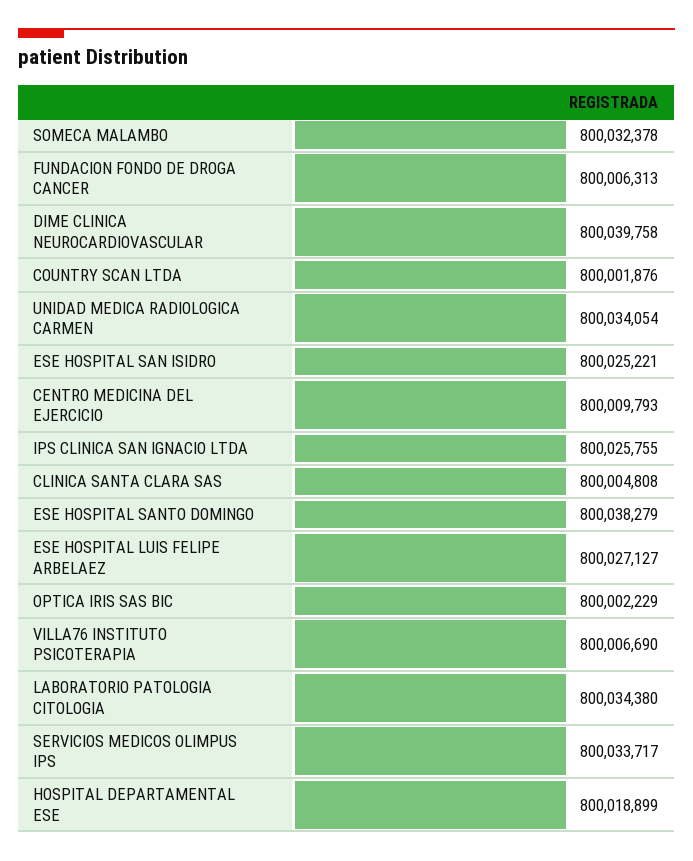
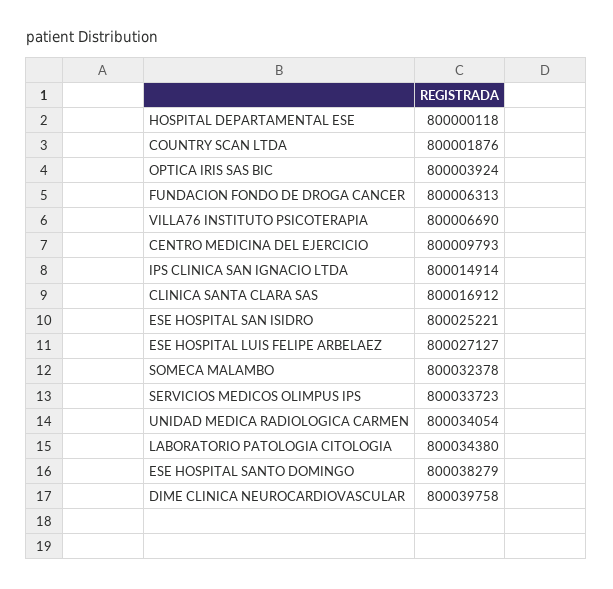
IPS CLINICA SAN IGNACIO LTDA: 800025755 -> 800014914
CLINICA SANTA CLARA SAS: 800004808 -> 800016912
OPTICA IRIS SAS BIC: 800002229 -> 800003924
SERVICIOS MEDICOS OLIMPUS IPS: 800033717 -> 800033723
HOSPITAL DEPARTAMENTAL ESE: 800018899 -> 800000118

